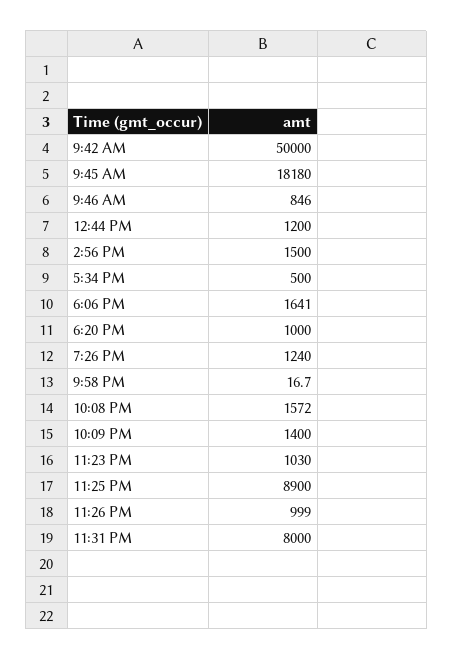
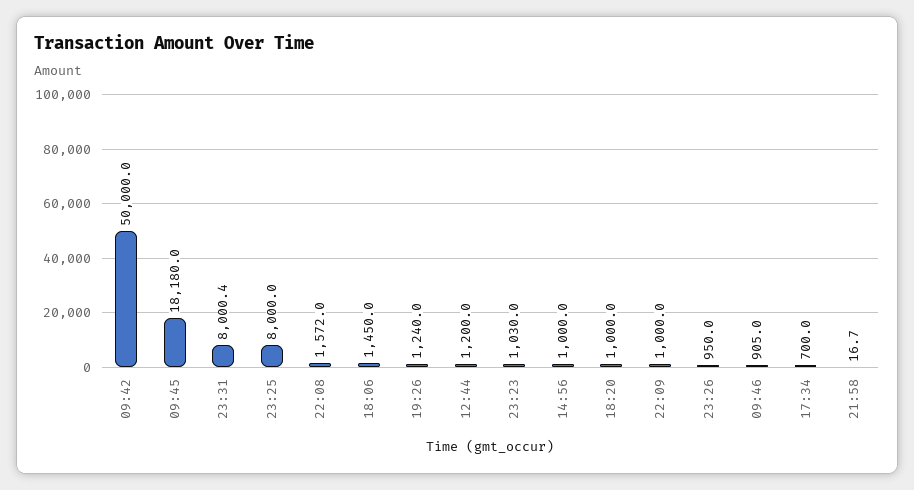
9:46 AM: 846 -> 905
2:56 PM: 1500 -> 1000
5:34 PM: 500 -> 700
6:06 PM: 1641 -> 1450
10:09 PM: 1400 -> 1000
11:25 PM: 8900 -> 8000
11:26 PM: 999 -> 950
11:31 PM: 8000 -> 8000.4

